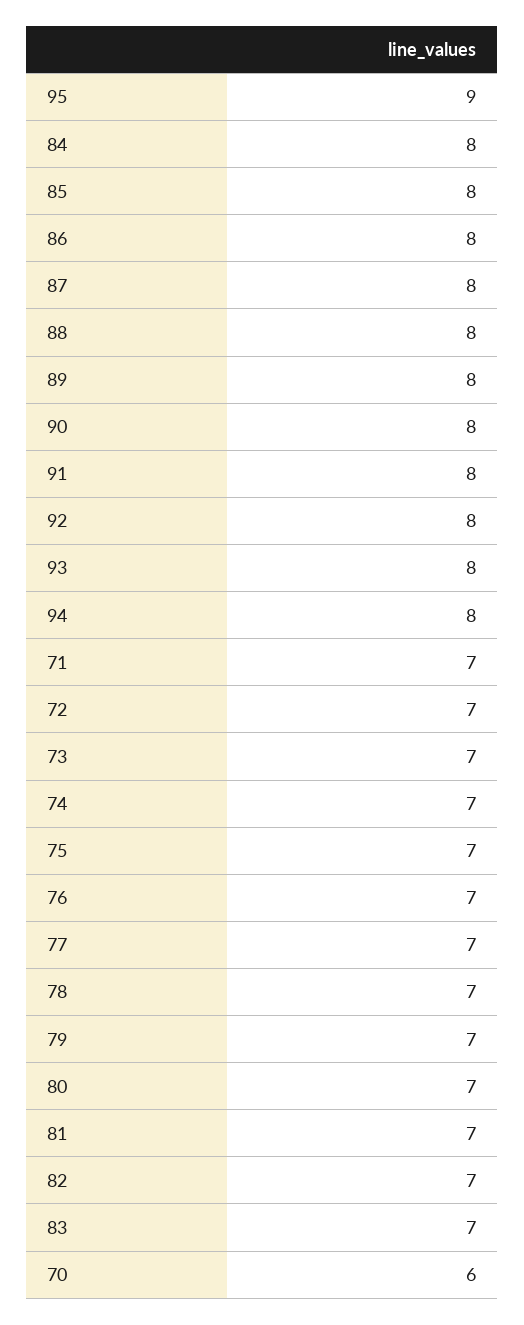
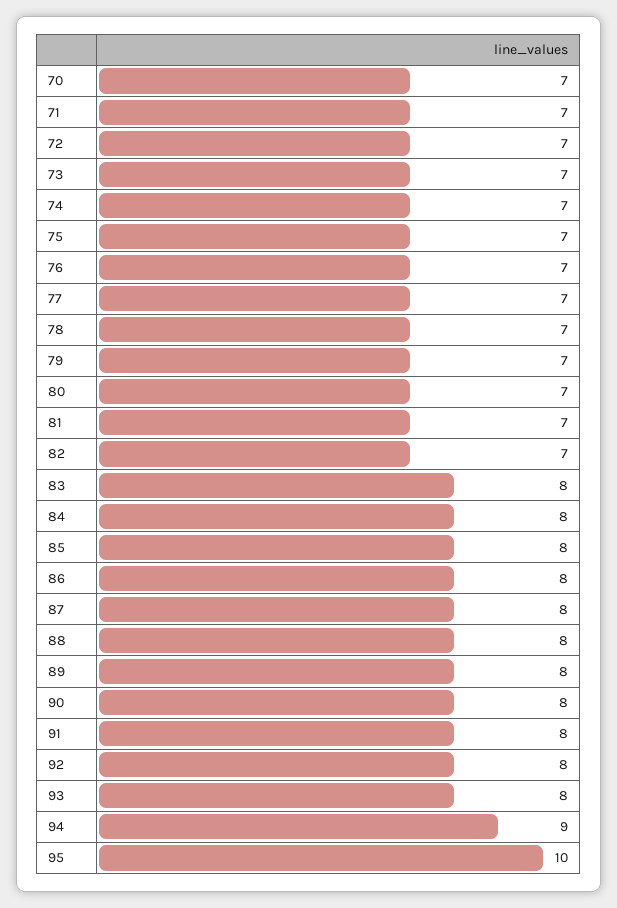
95: 9 -> 10
94: 8 -> 9
83: 7 -> 8
70: 6 -> 7

